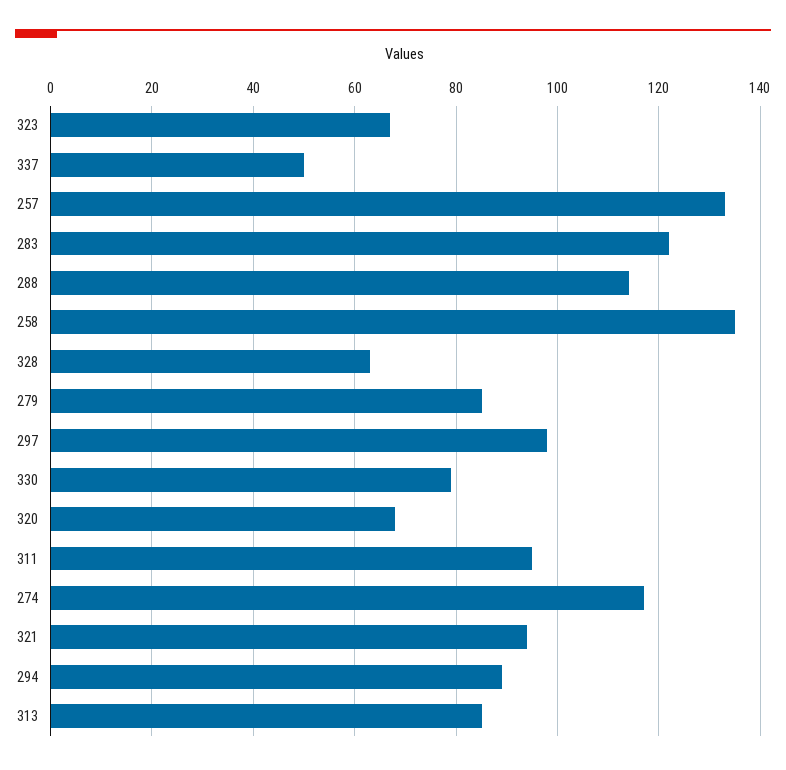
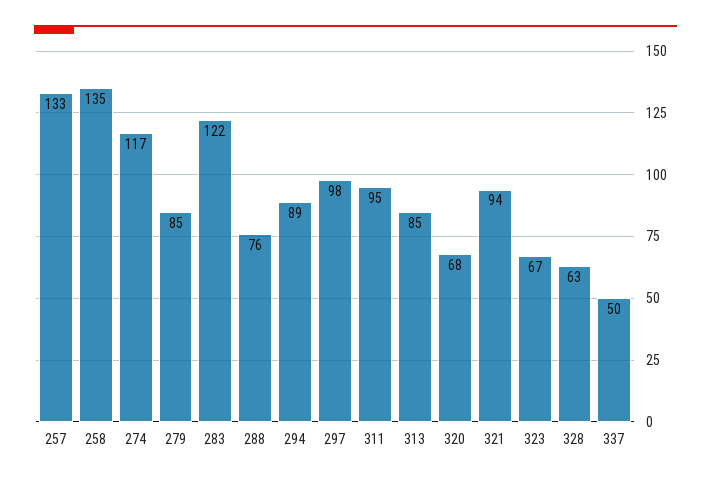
288: 115 -> 76
330: 80 -> none

